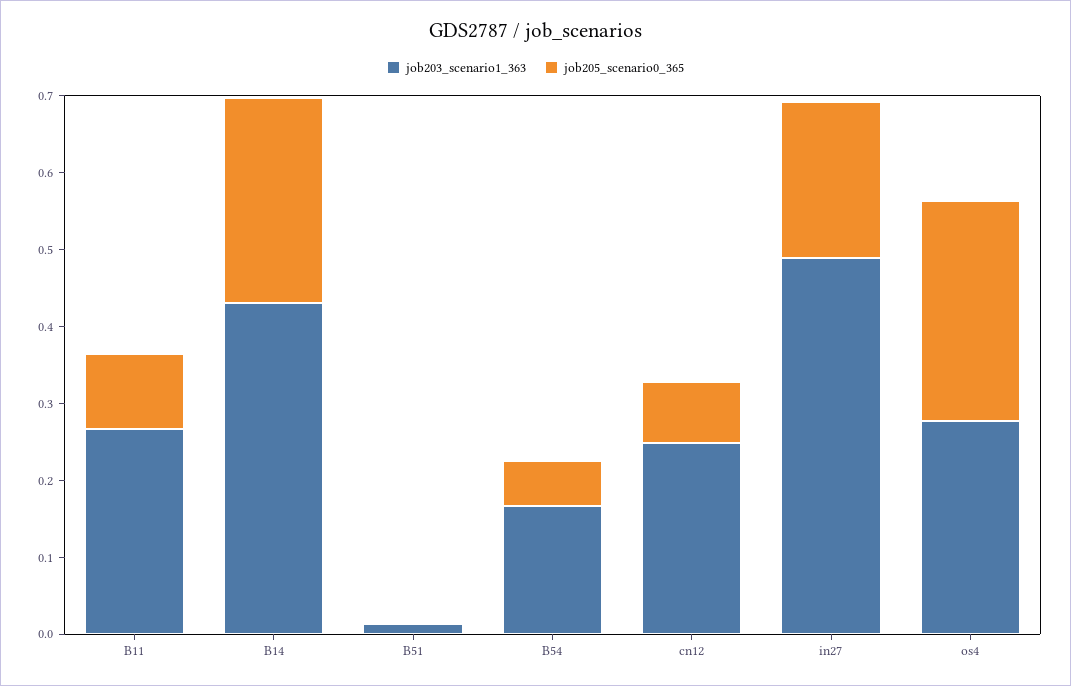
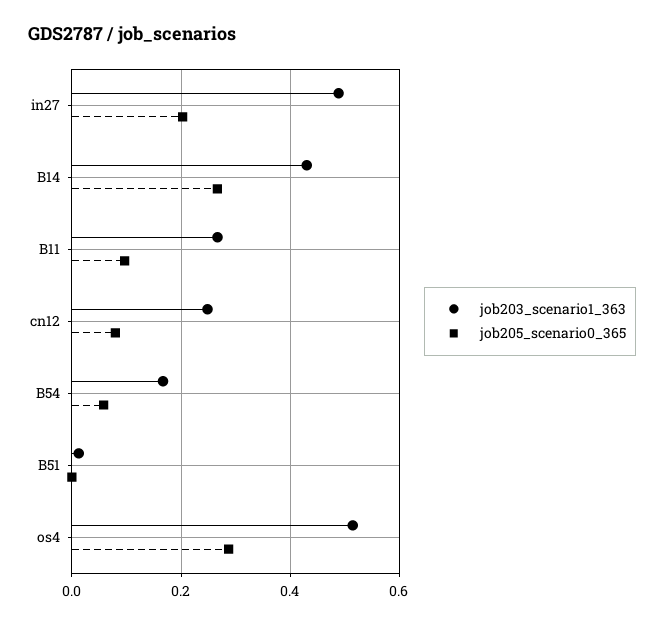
job203_scenario1_363, os4: 0.28 -> 0.52

